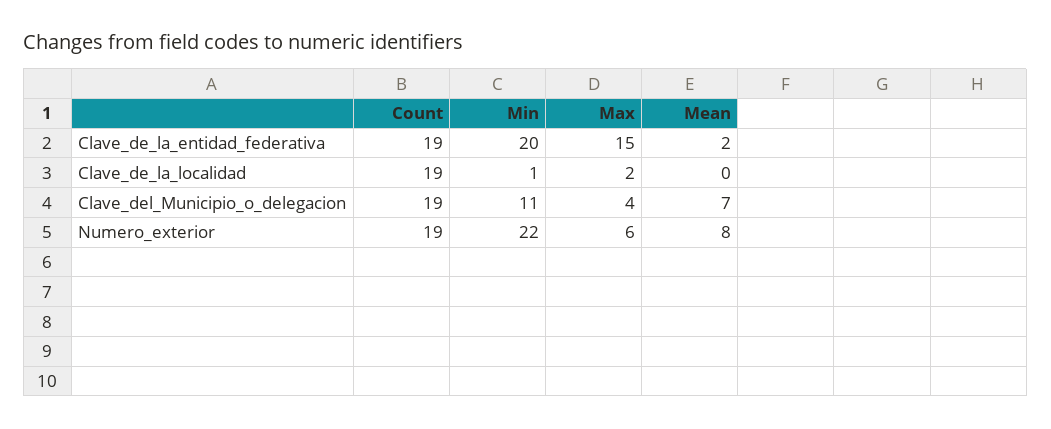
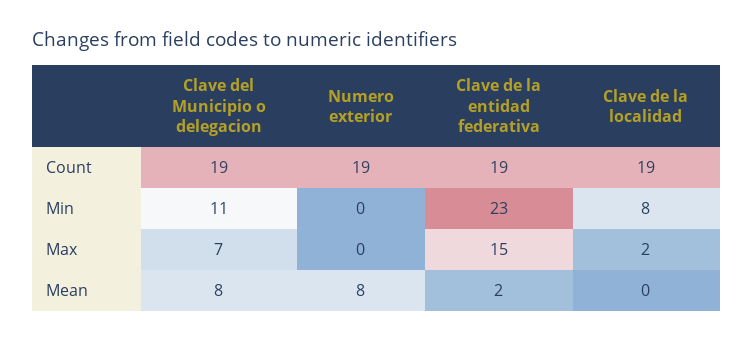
Min, Clave_de_la_entidad_federativa: 20 -> 23
Min, Clave_de_la_localidad: 1 -> 8
Max, Clave_del_Municipio_o_delegacion: 4 -> 7
Mean, Clave_del_Municipio_o_delegacion: 7 -> 8
Min, Numero_exterior: 22 -> 0
Max, Numero_exterior: 6 -> 0

